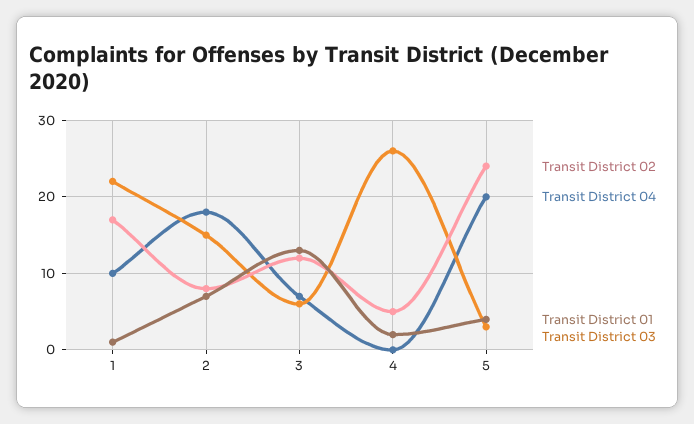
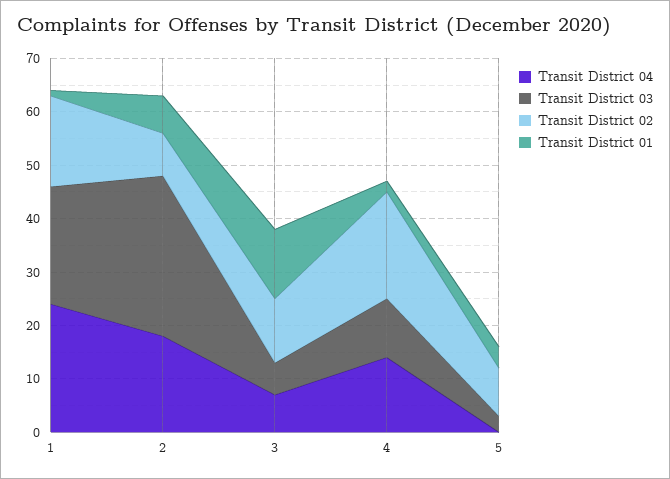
Transit District 04, 1: 10 -> 25
Transit District 03, 2: 15 -> 30
Transit District 02, 4: 5 -> 20
Transit District 04, 4: 0 -> 15
Transit District 03, 4: 26 -> 10
Transit District 02, 5: 24 -> 10
Transit District 04, 5: 20 -> 0

